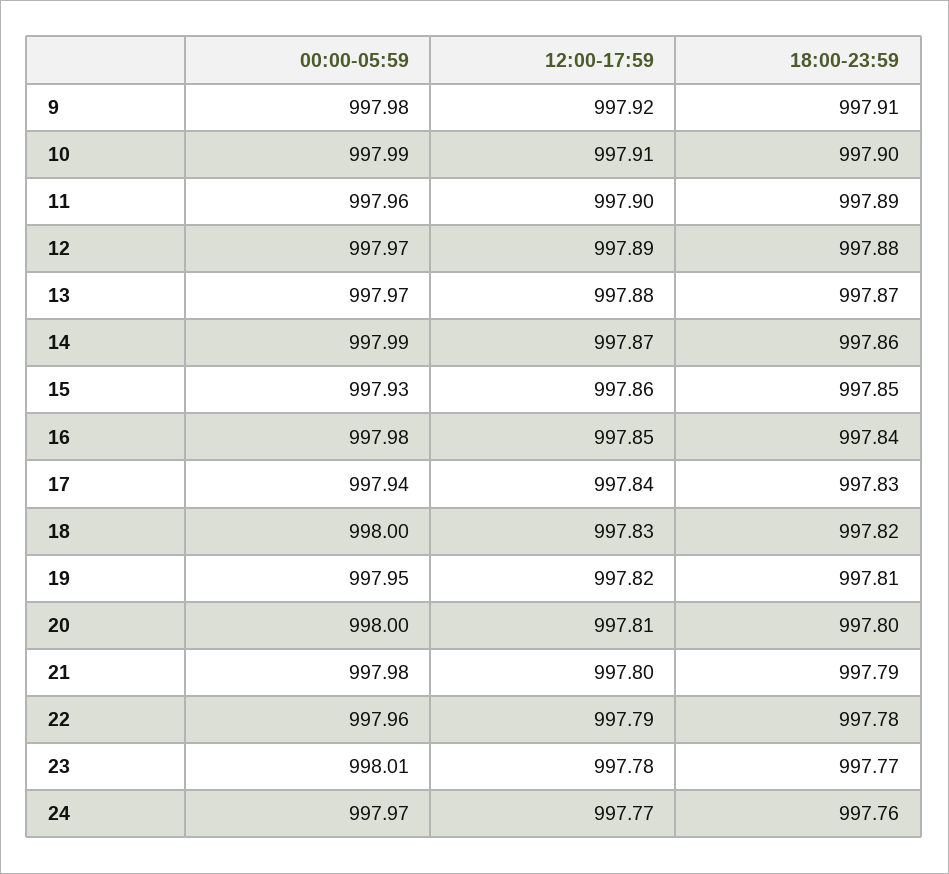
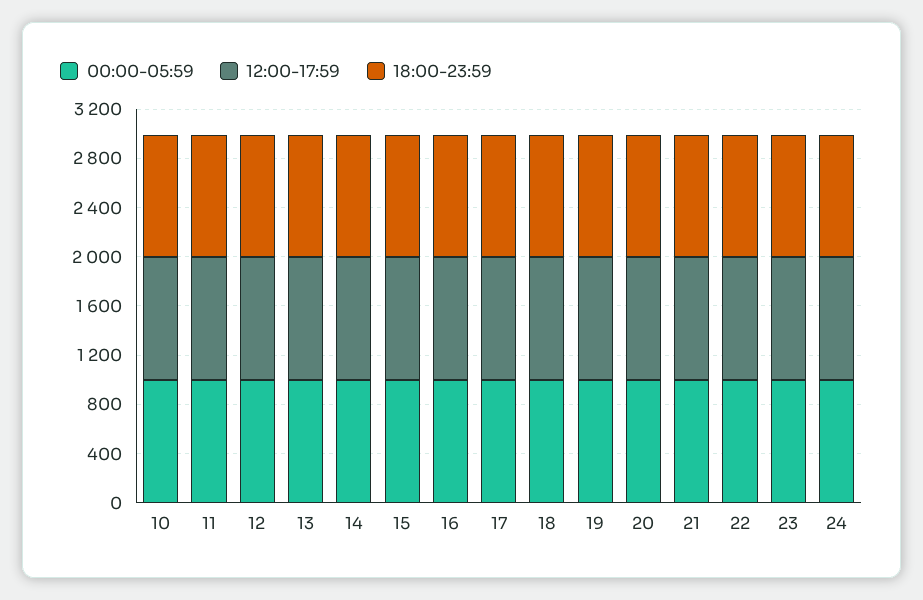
00:00-05:59, 9: 997.98 -> none
12:00-17:59, 9: 997.92 -> none
18:00-23:59, 9: 997.91 -> none

